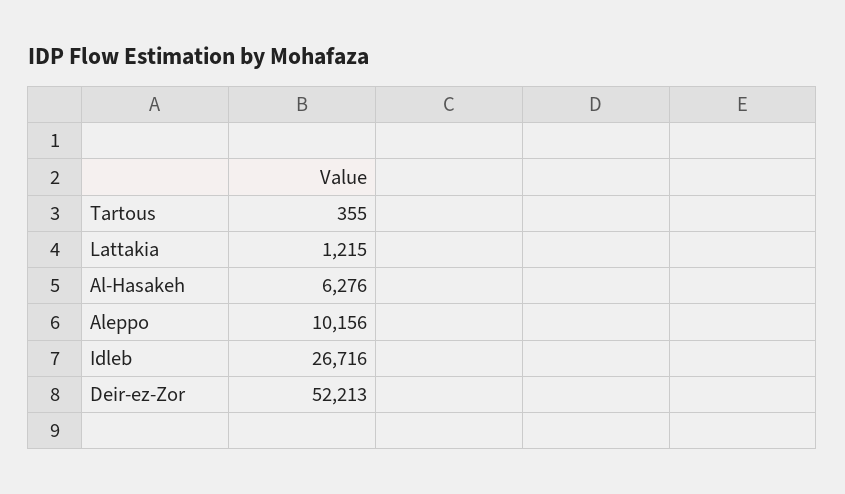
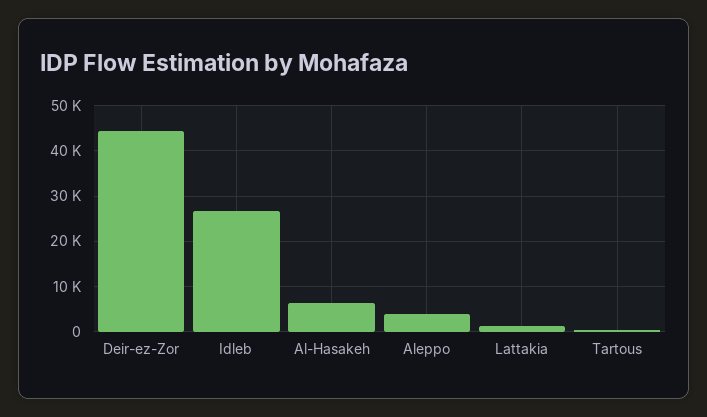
Aleppo: 10156 -> 4000
Deir-ez-Zor: 52213 -> 44000

